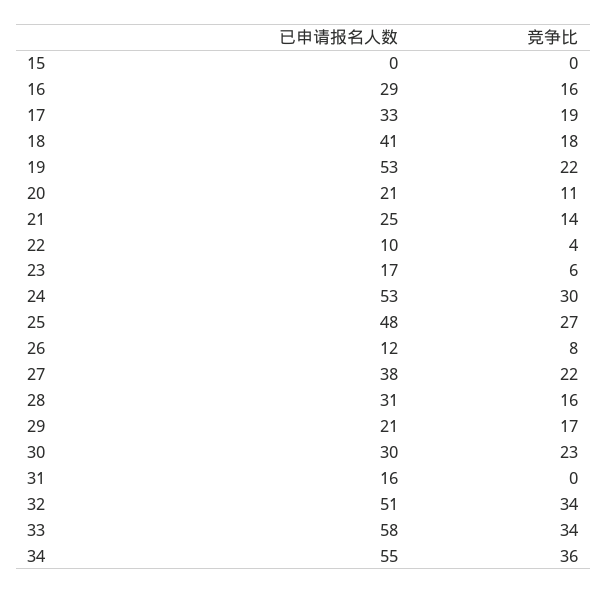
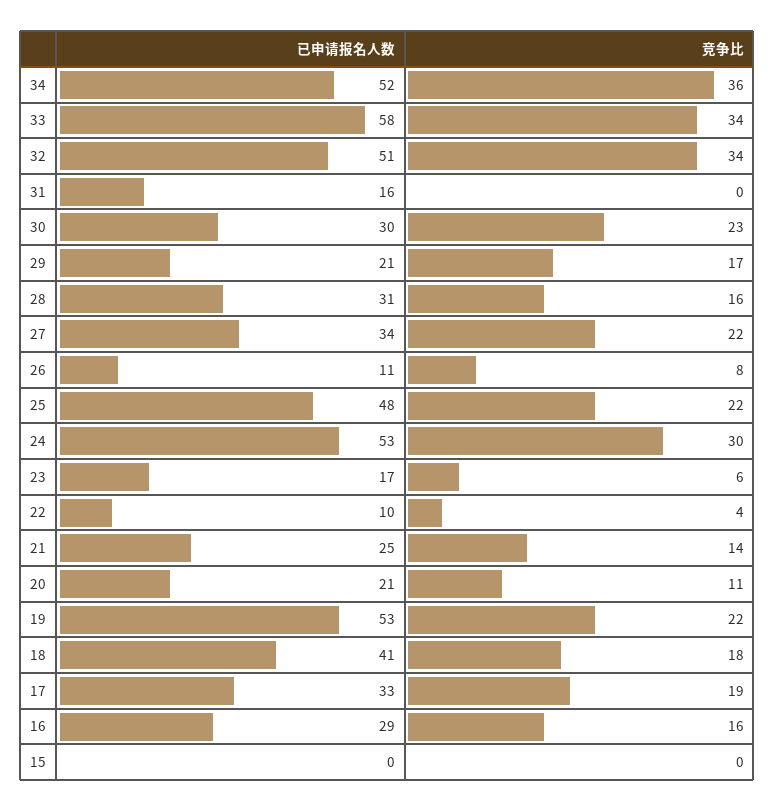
竞争比, 25: 27 -> 22
已申请报名人数, 26: 12 -> 11
已申请报名人数, 27: 38 -> 34
已申请报名人数, 34: 55 -> 52

